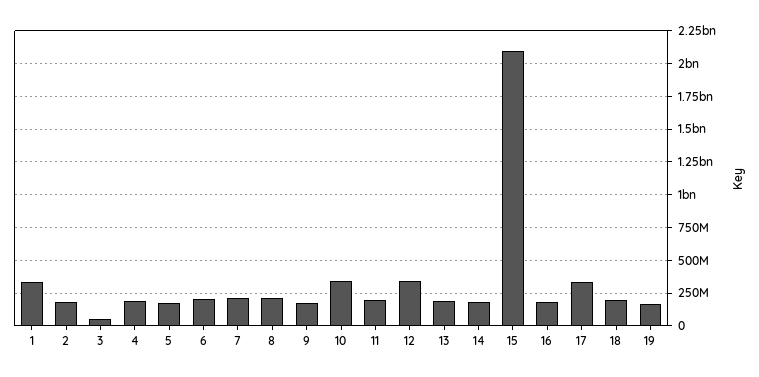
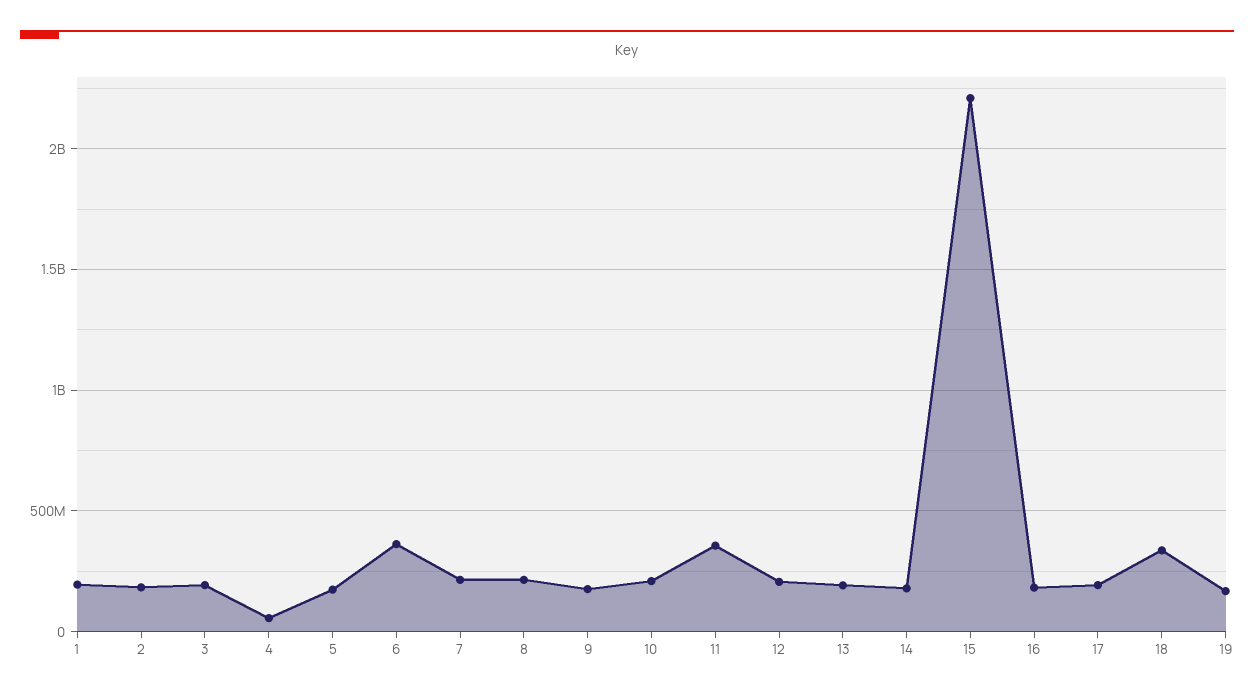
1: 350000000 -> 200000000
3: 50000000 -> 200000000
4: 200000000 -> 50000000
6: 200000000 -> 350000000
10: 350000000 -> 200000000
11: 200000000 -> 350000000
12: 350000000 -> 200000000
15: 2100000000 -> 2200000000
17: 350000000 -> 200000000
18: 200000000 -> 350000000

